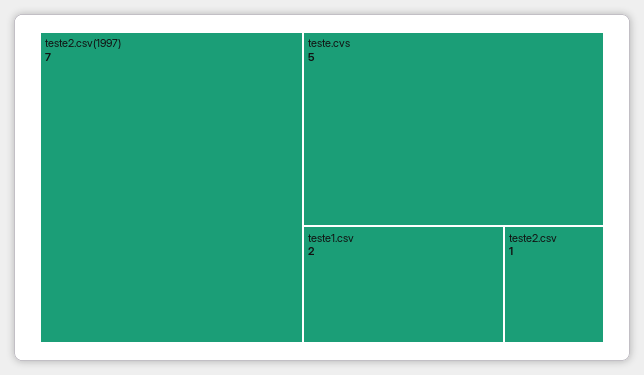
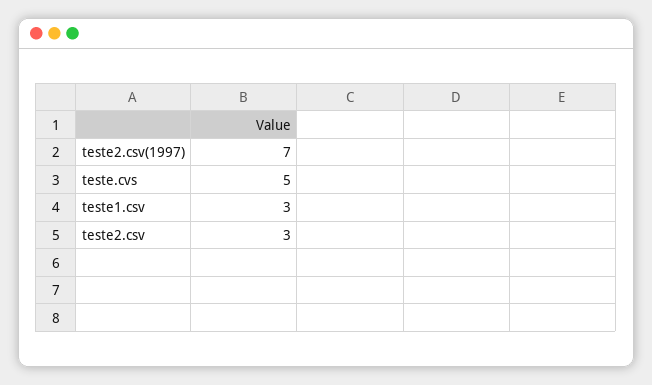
teste1.csv: 2 -> 3
teste2.csv: 1 -> 3

